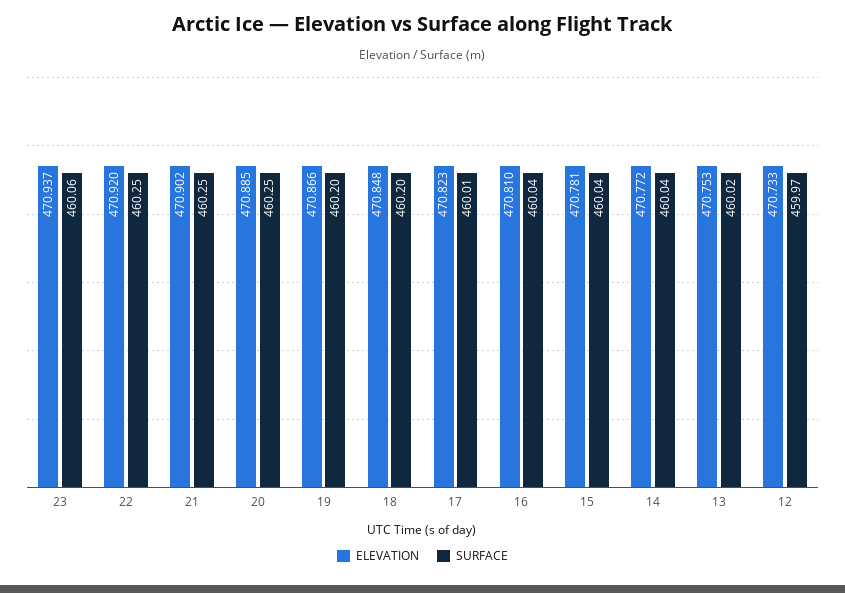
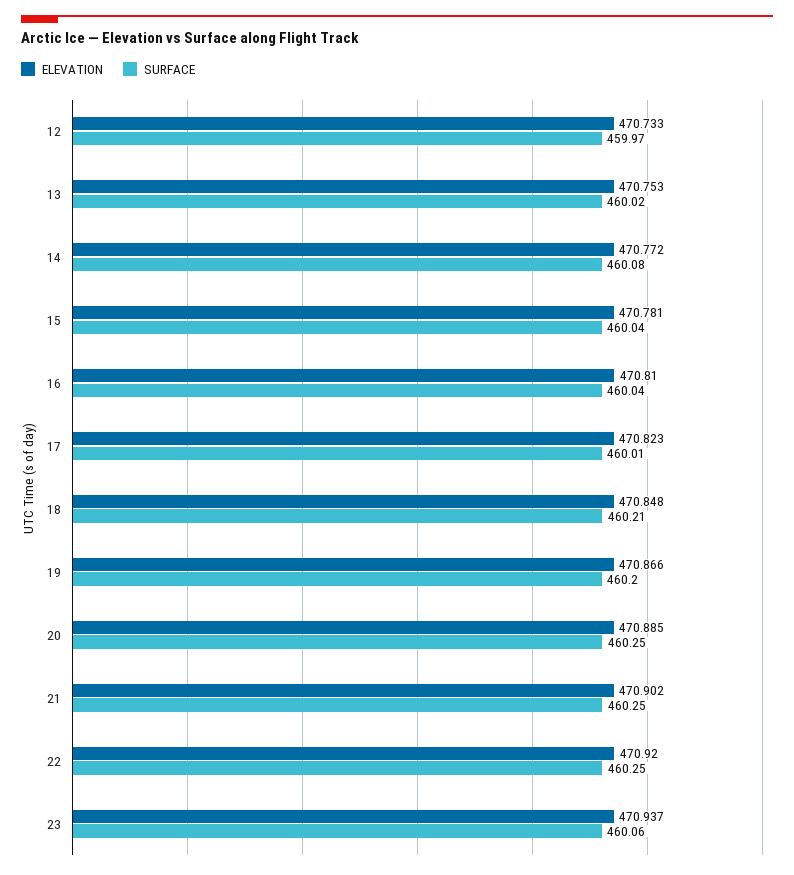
SURFACE, 18: 460.2 -> 460.21
SURFACE, 14: 460.04 -> 460.08

